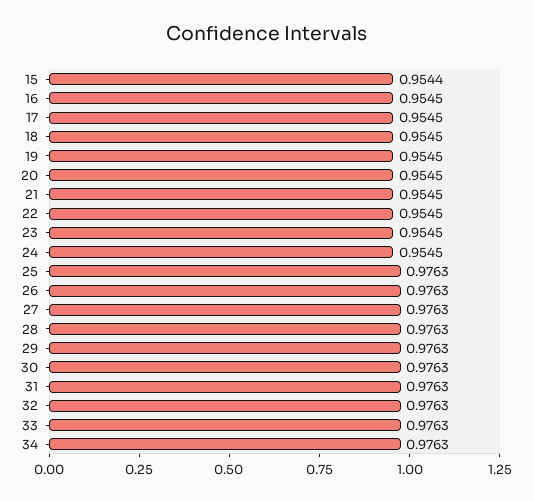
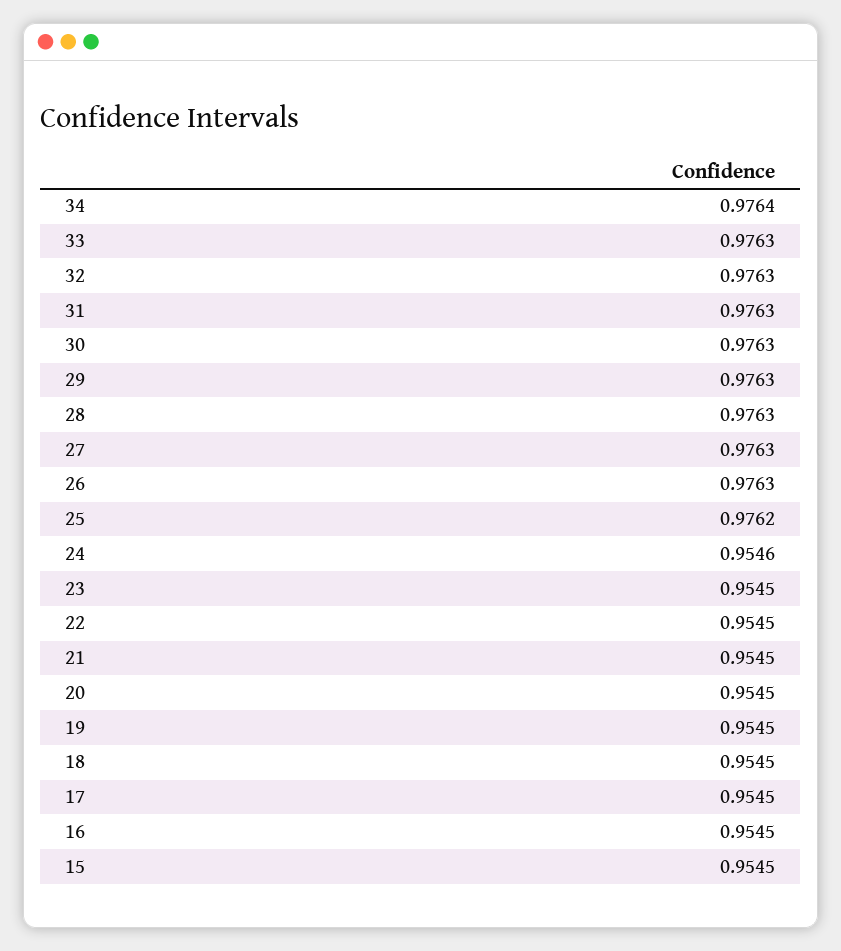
15: 0.9544 -> 0.9545
24: 0.9545 -> 0.9546
25: 0.9763 -> 0.9762
34: 0.9763 -> 0.9764

